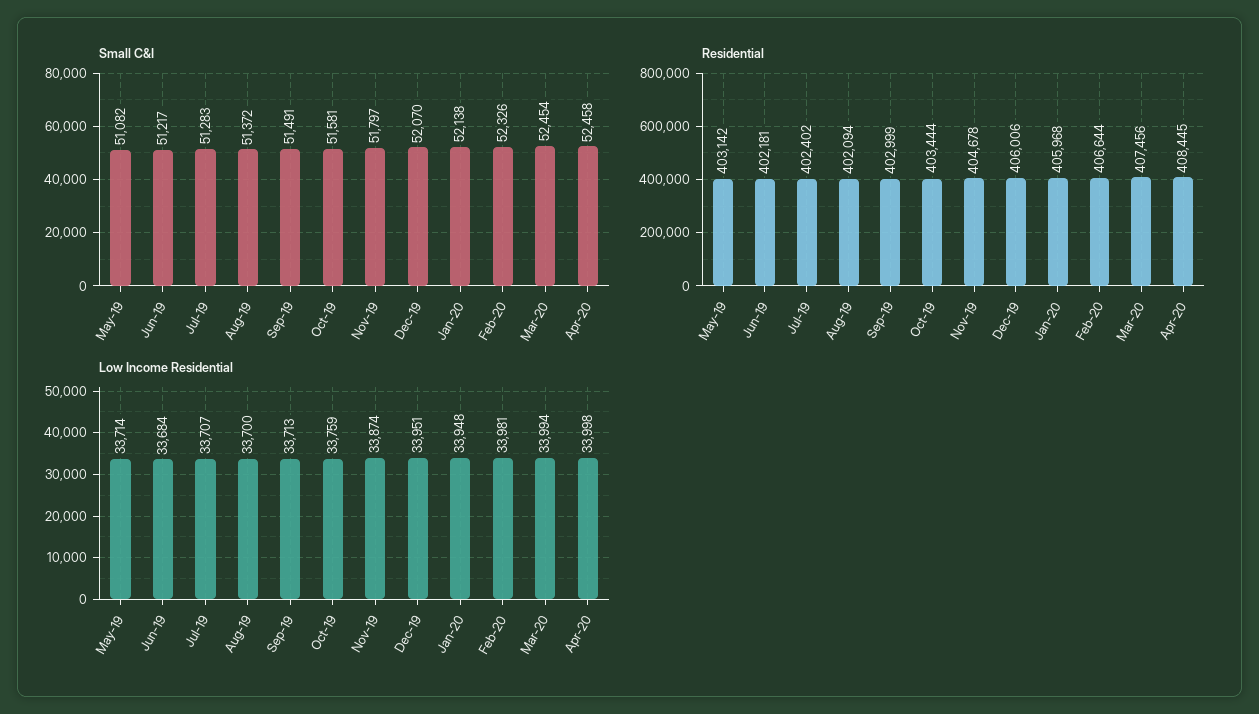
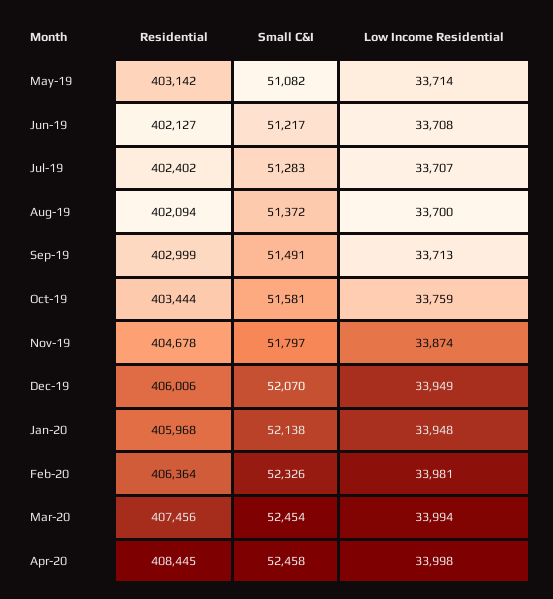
Residential, Jun-19: 402181 -> 402127
Residential, Feb-20: 406644 -> 406364
Low Income Residential, Jun-19: 33684 -> 33708
Low Income Residential, Dec-19: 33951 -> 33949

